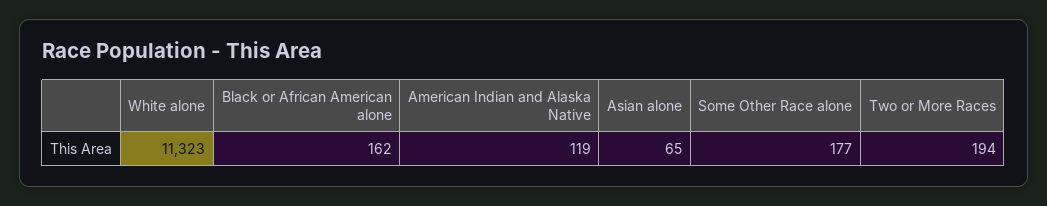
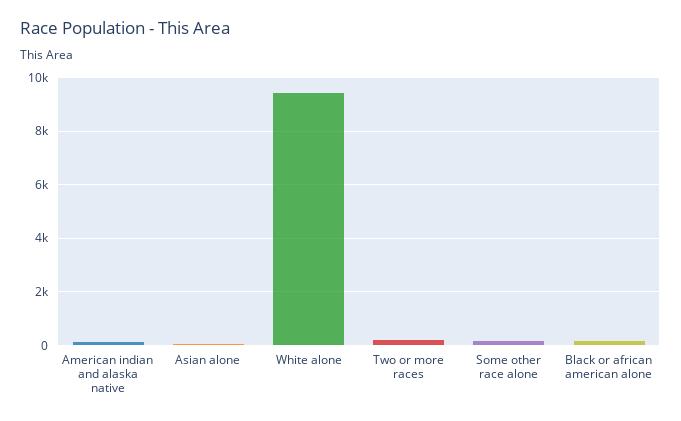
White alone: 11323 -> 9500

